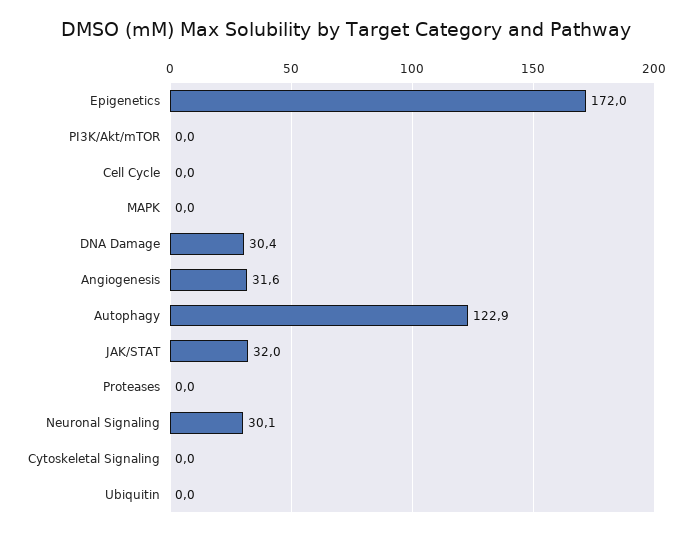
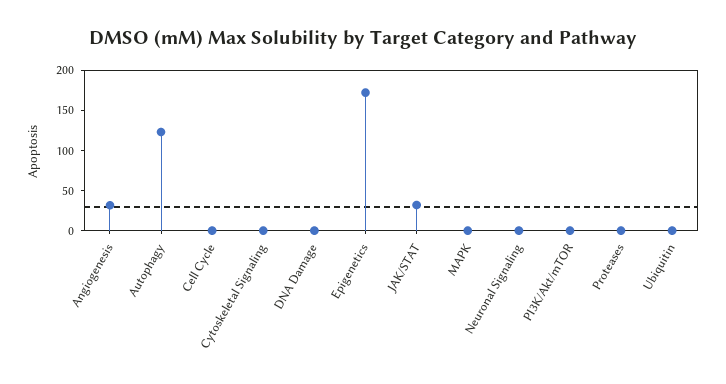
DNA Damage: 30.4 -> 0
Neuronal Signaling: 30.1 -> 0

